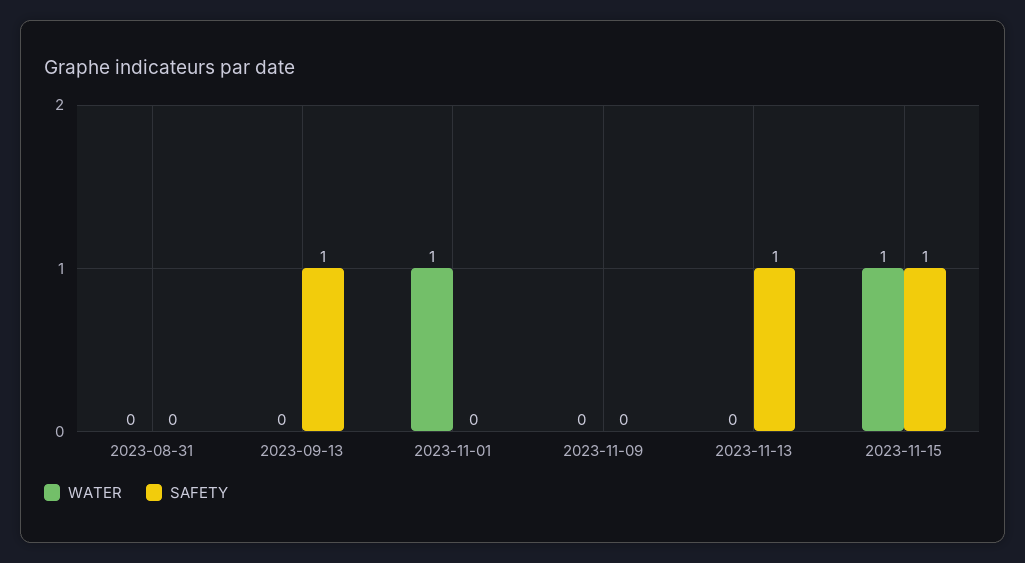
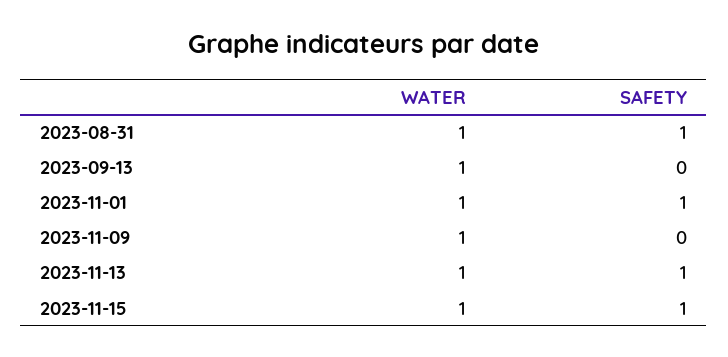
WATER, 2023-08-31: 0 -> 1
SAFETY, 2023-08-31: 0 -> 1
WATER, 2023-09-13: 0 -> 1
SAFETY, 2023-09-13: 1 -> 0
SAFETY, 2023-11-01: 0 -> 1
WATER, 2023-11-09: 0 -> 1
WATER, 2023-11-13: 0 -> 1

